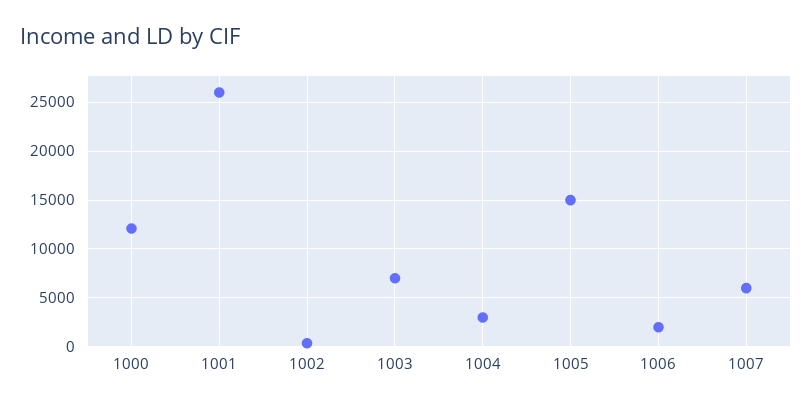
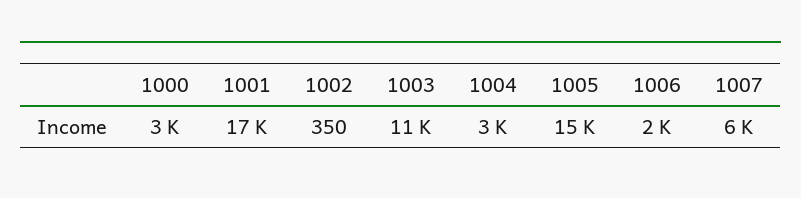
1000: 12000 -> 3000
1001: 26000 -> 17000
1003: 7000 -> 11000

